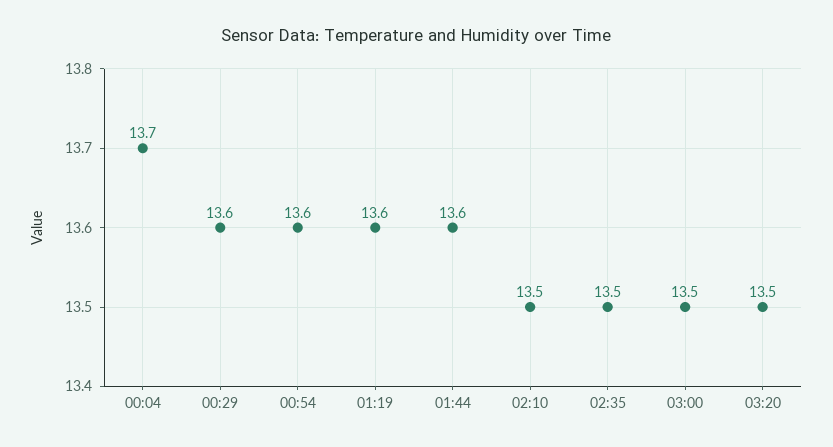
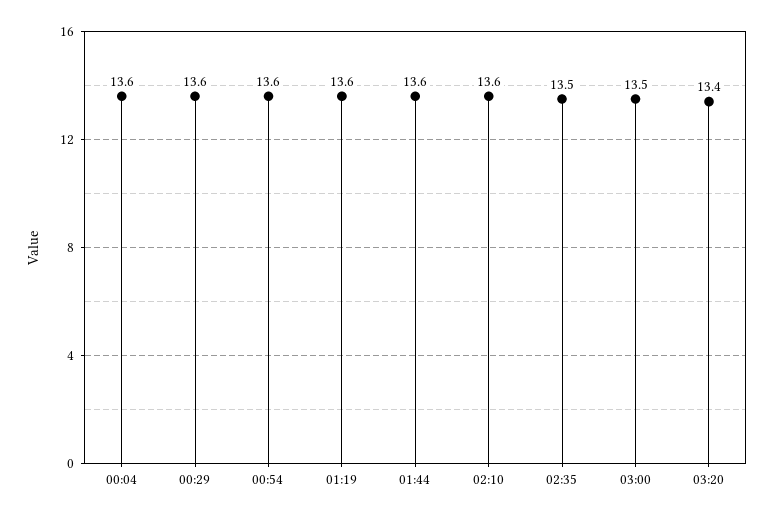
00:04: 13.7 -> 13.6
02:10: 13.5 -> 13.6
03:20: 13.5 -> 13.4

